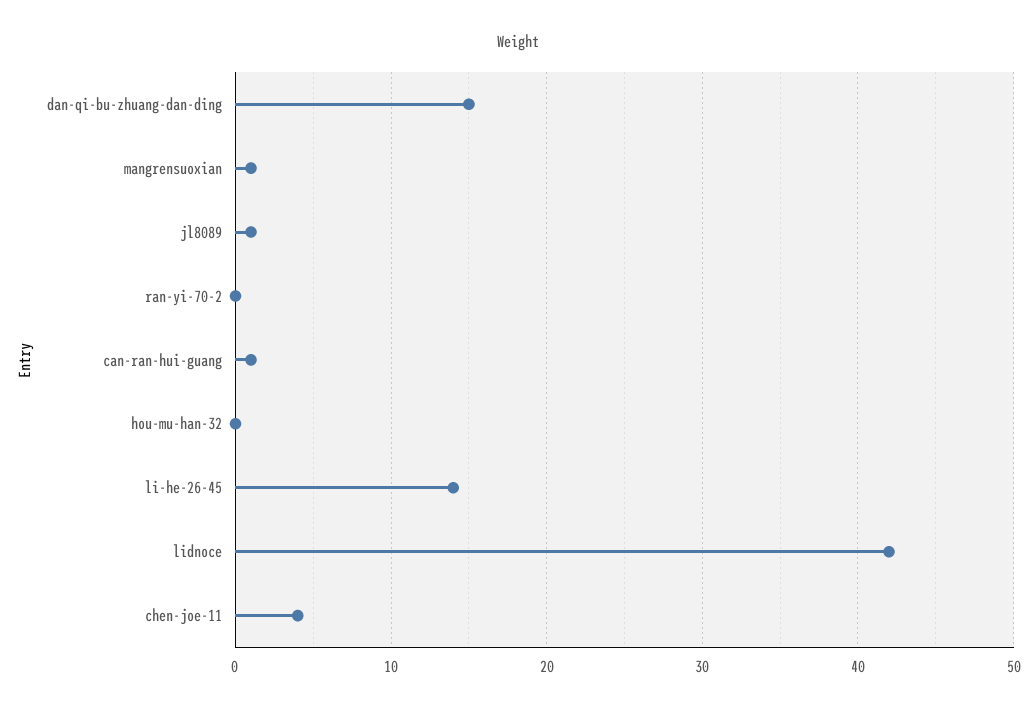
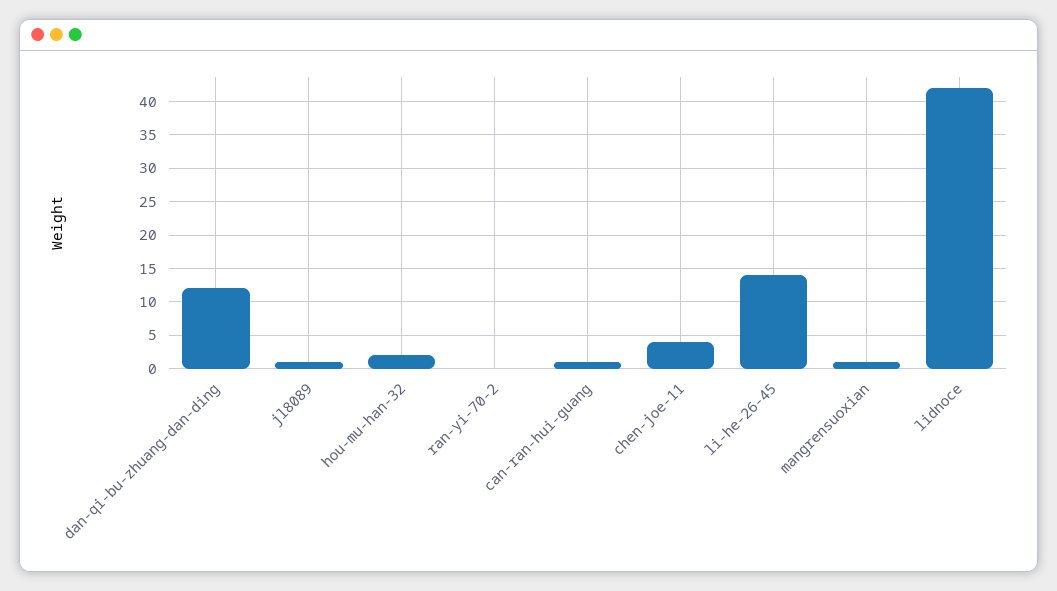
dan-qi-bu-zhuang-dan-ding: 15 -> 12
hou-mu-han-32: 0 -> 2

